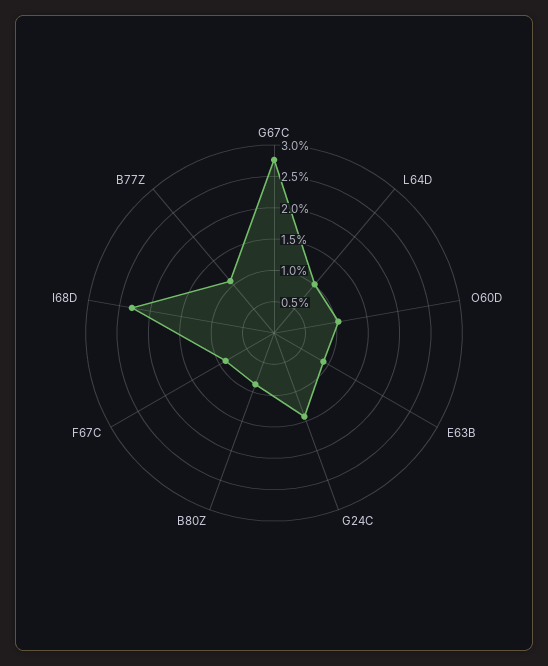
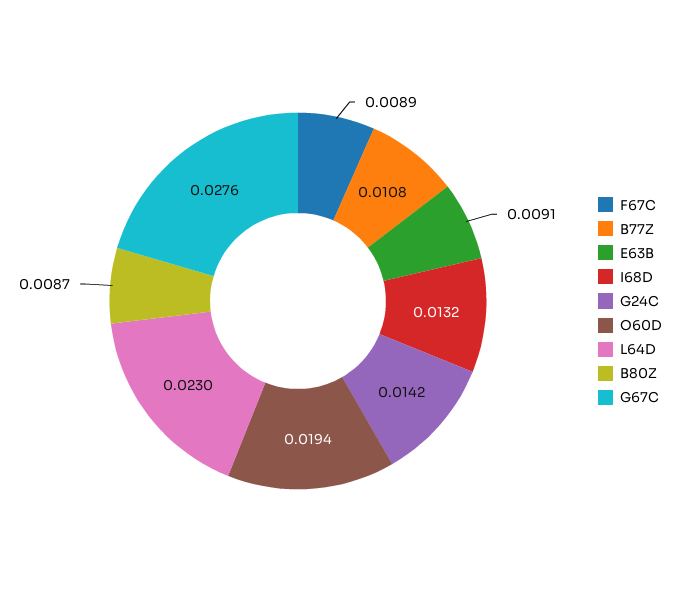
L64D: 0.01 -> 0.023
O60D: 0.01 -> 0.0194
I68D: 0.0225 -> 0.0132

